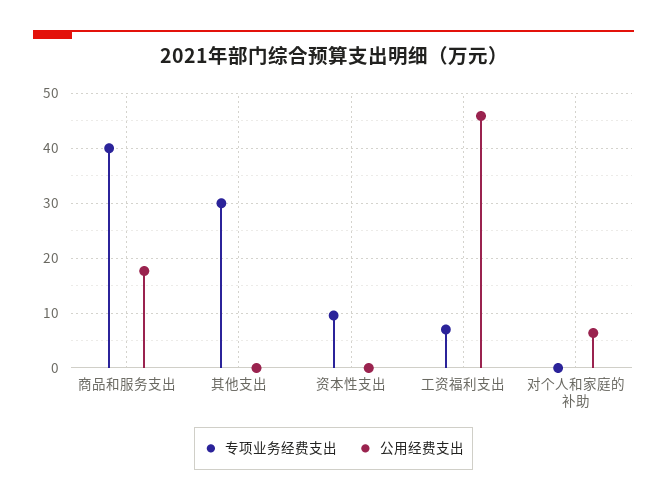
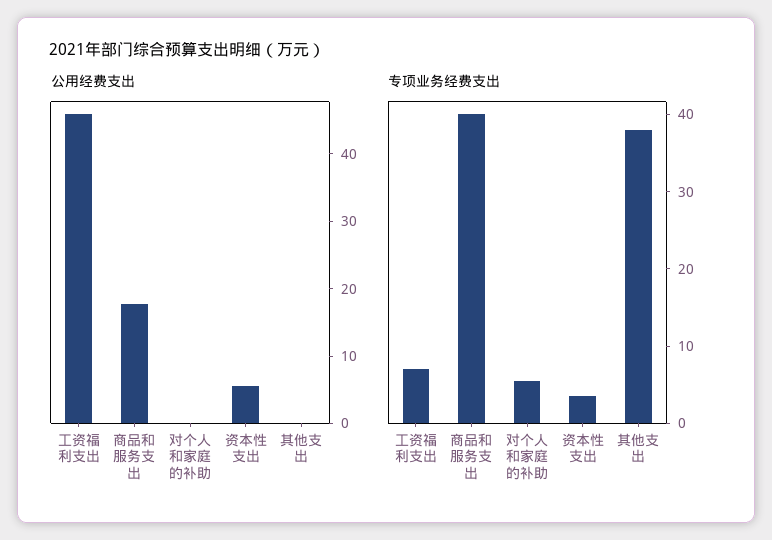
专项业务经费支出, 其他支出: 30 -> 38
专项业务经费支出, 资本性支出: 10 -> 4
公用经费支出, 资本性支出: 0 -> 6
专项业务经费支出, 对个人和家庭的补助: 0 -> 6
公用经费支出, 对个人和家庭的补助: 6 -> 0

